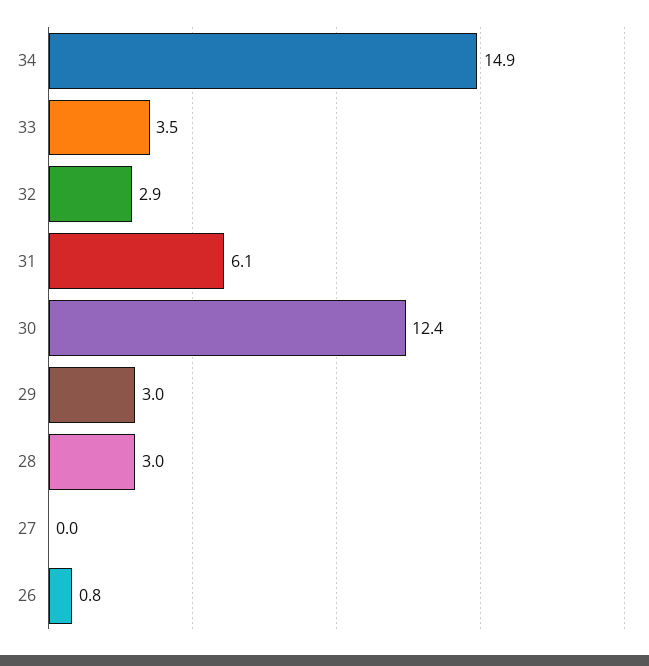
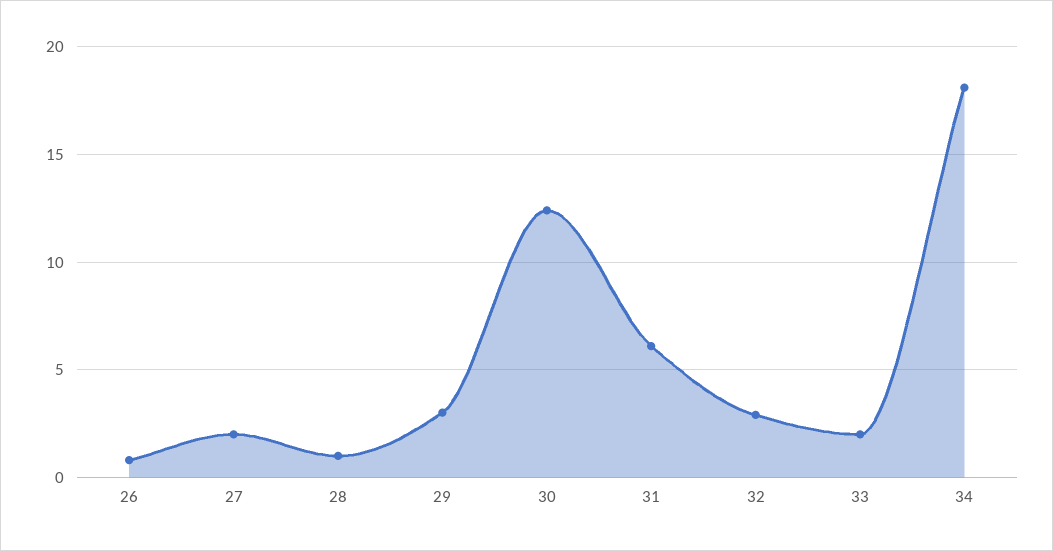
34: 14.9 -> 18
33: 3.5 -> 2
28: 3 -> 1
27: 0 -> 2

